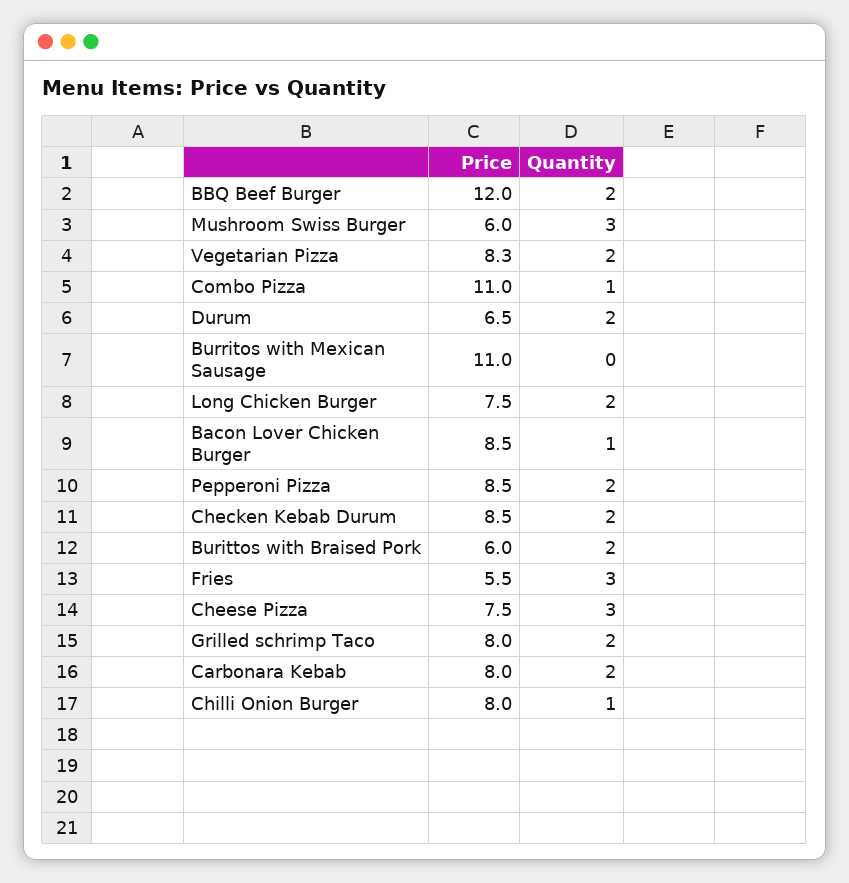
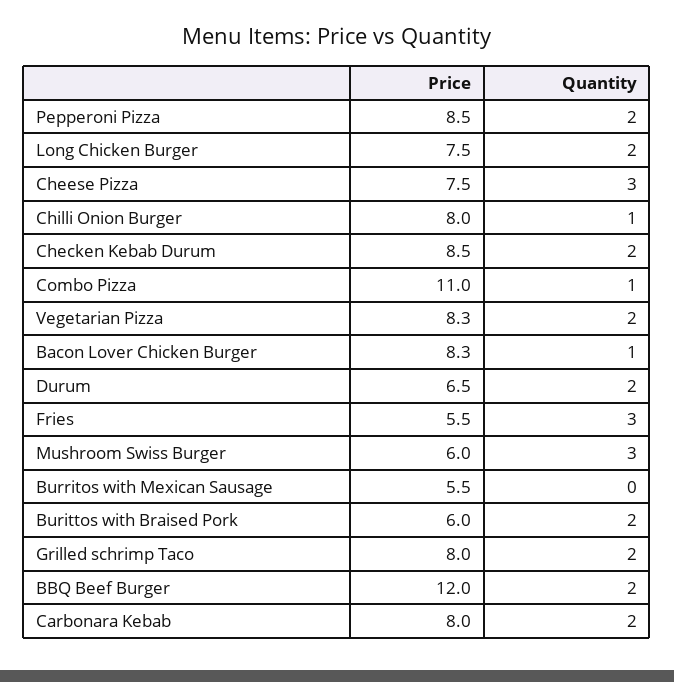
Price, Burritos with Mexican Sausage: 11 -> 5.5
Price, Bacon Lover Chicken Burger: 8.5 -> 8.3

